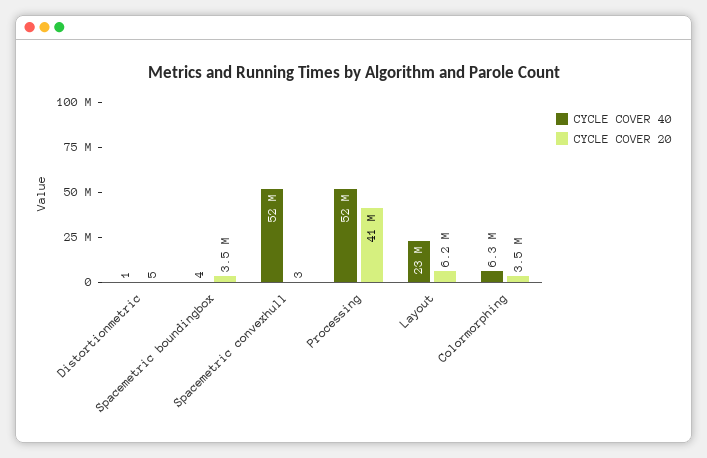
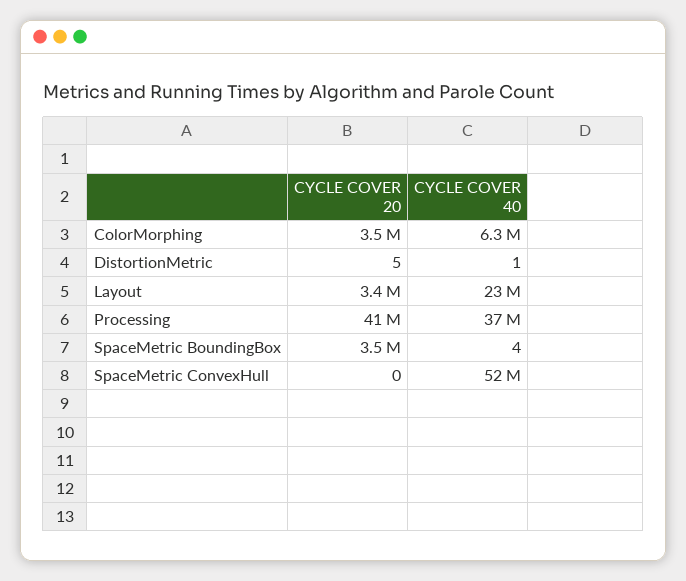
CYCLE COVER 20, Spacemetric convexhull: 3 -> 0
CYCLE COVER 40, Processing: 52000000 -> 37000000
CYCLE COVER 20, Layout: 6200000 -> 3400000

